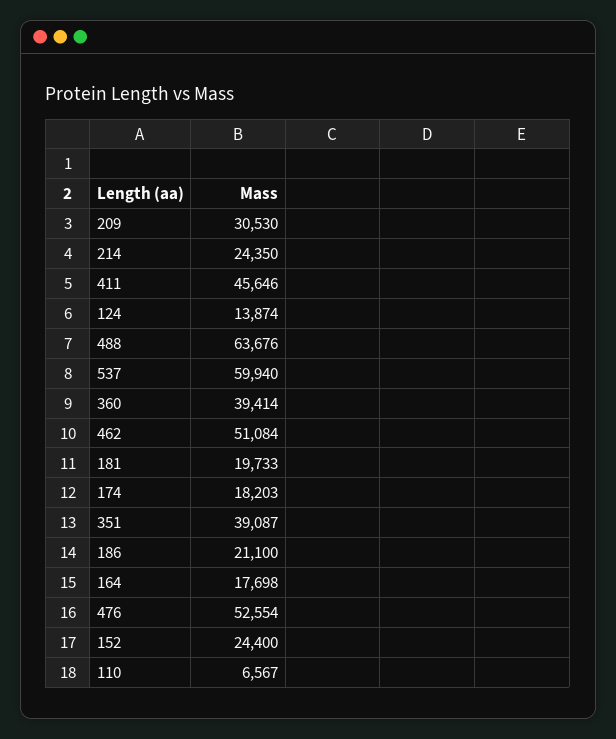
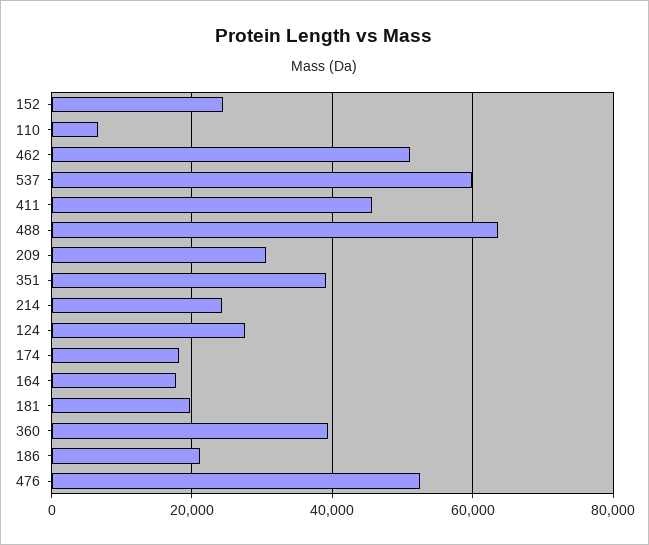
124: 13874 -> 28000

